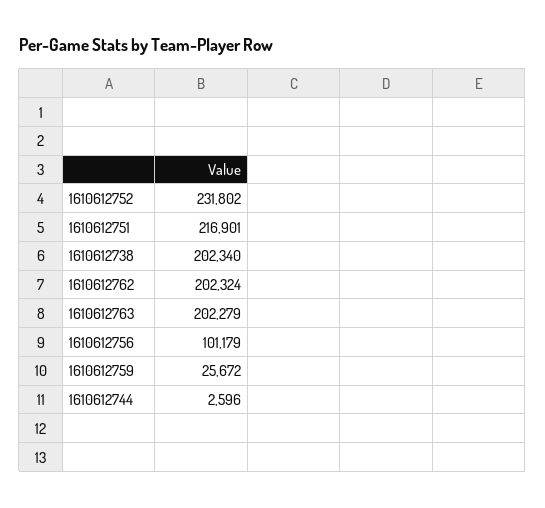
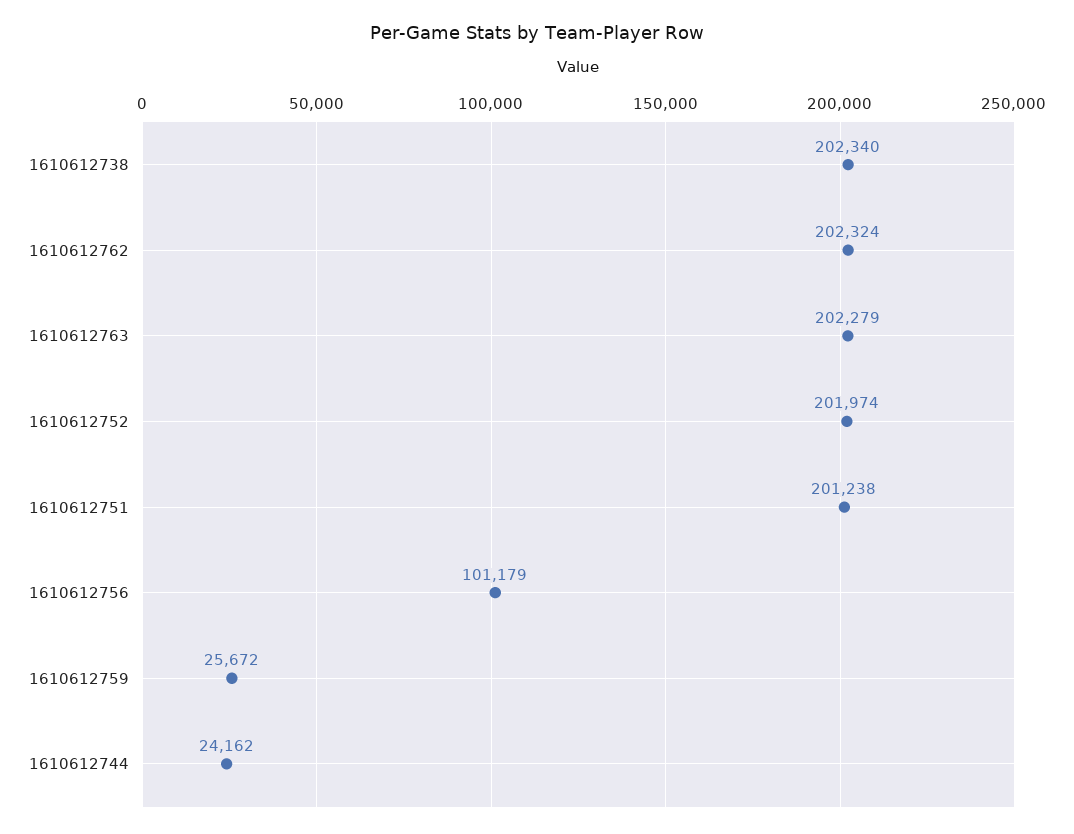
1610612752: 231802 -> 201974
1610612751: 216901 -> 201238
1610612744: 2596 -> 24162

